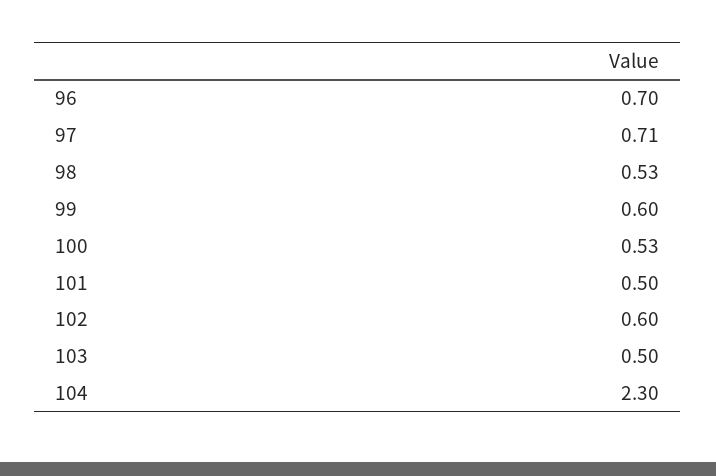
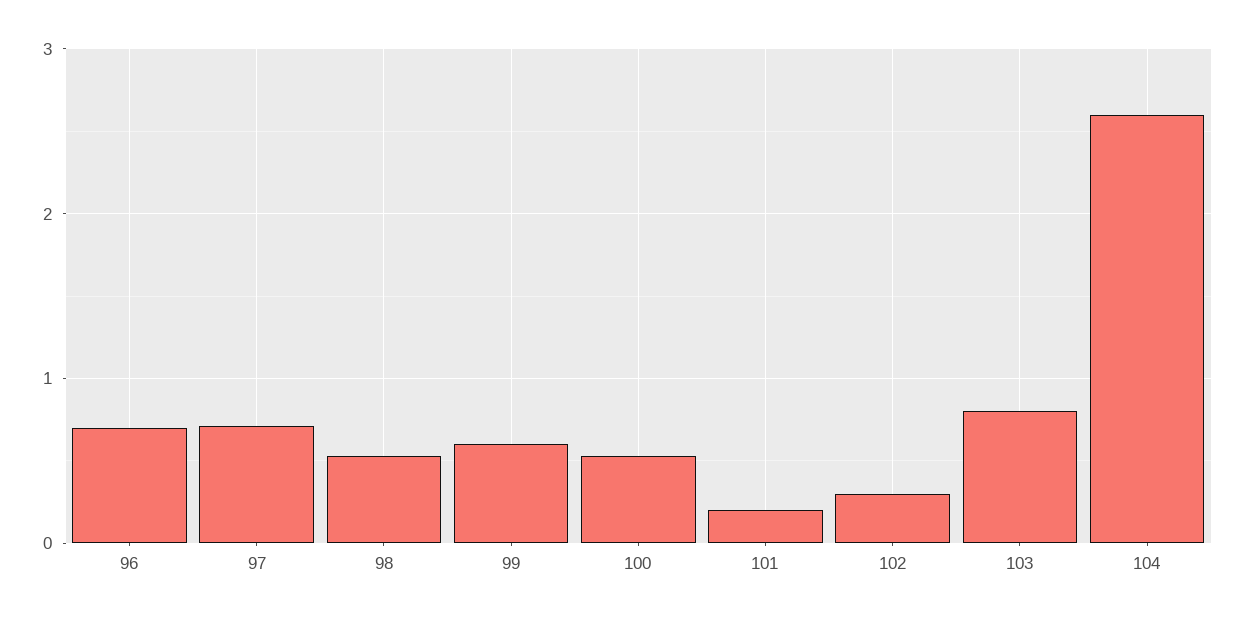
101: 0.5 -> 0.2
102: 0.6 -> 0.3
103: 0.5 -> 0.8
104: 2.3 -> 2.6

